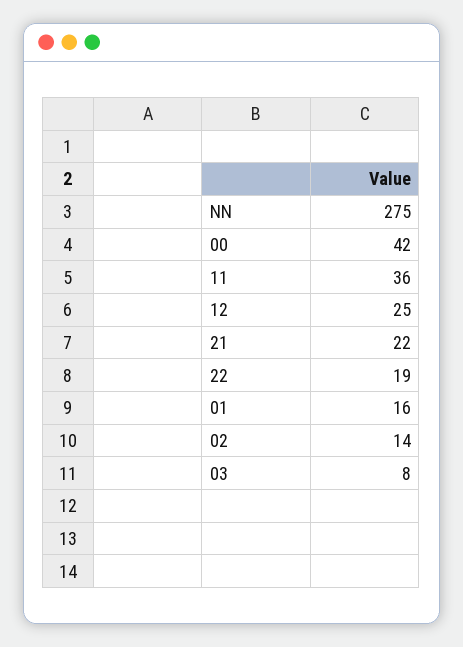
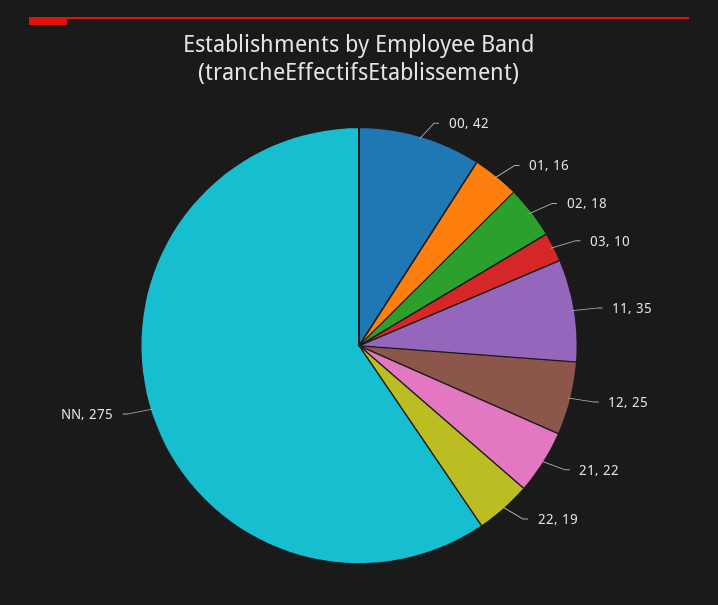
11: 36 -> 35
02: 14 -> 18
03: 8 -> 10

